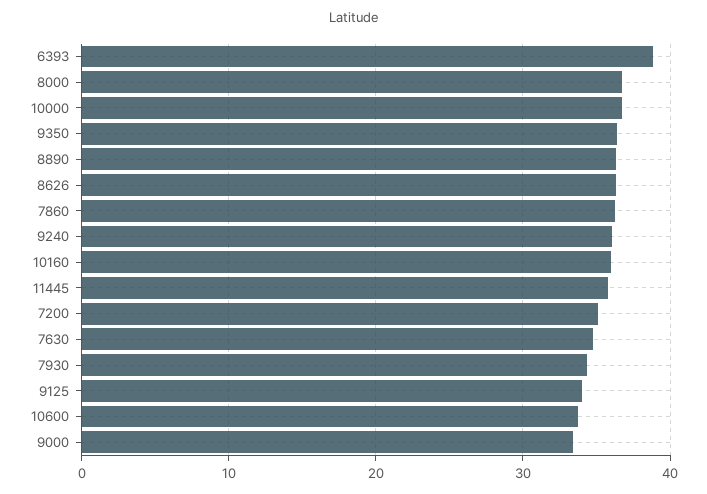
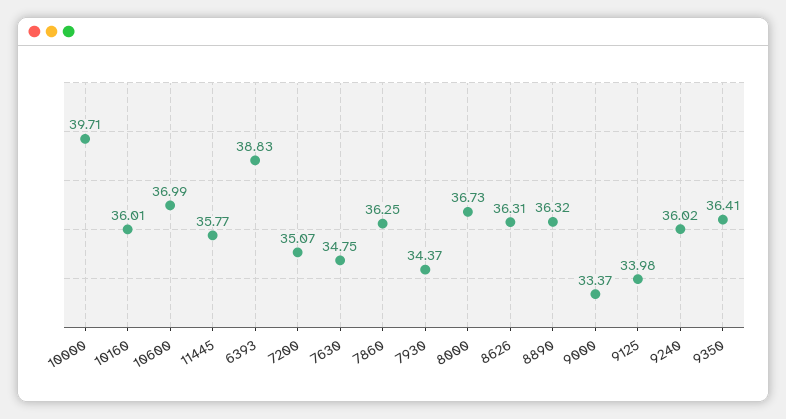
10000: 37 -> 39.71
10600: 34 -> 36.99

